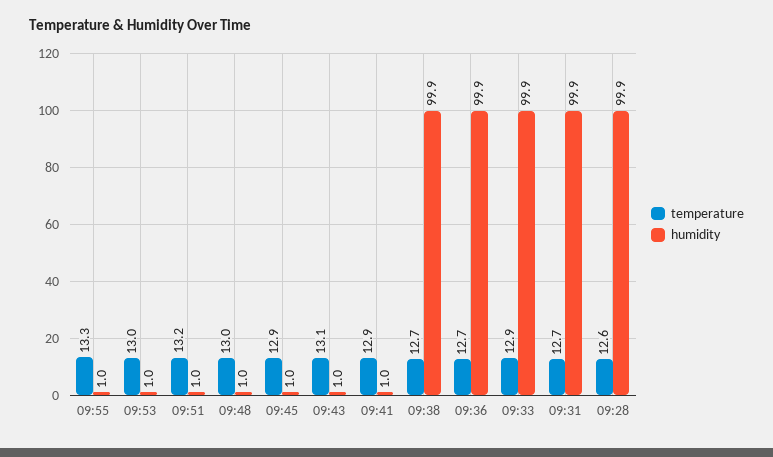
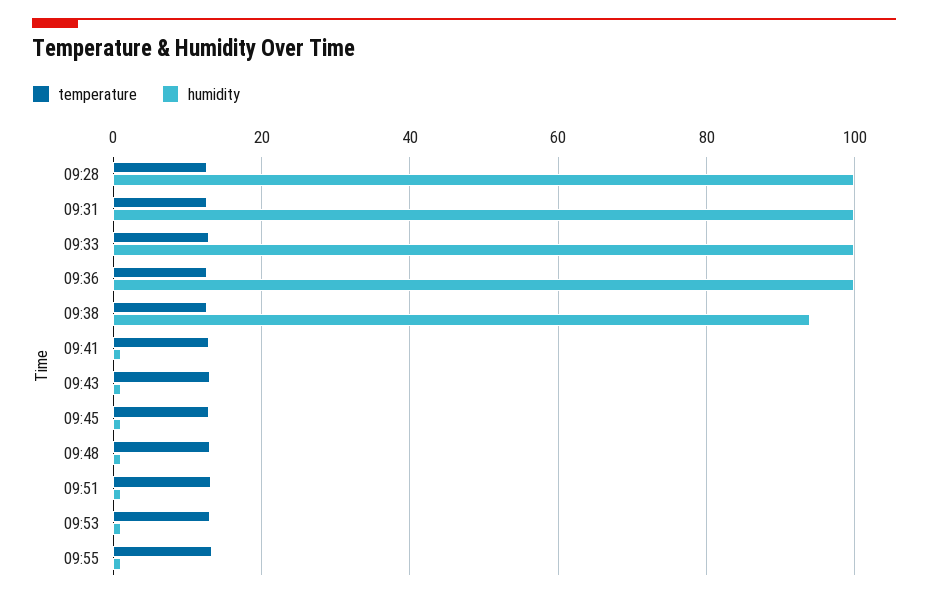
humidity, 09:38: 99.9 -> 94

